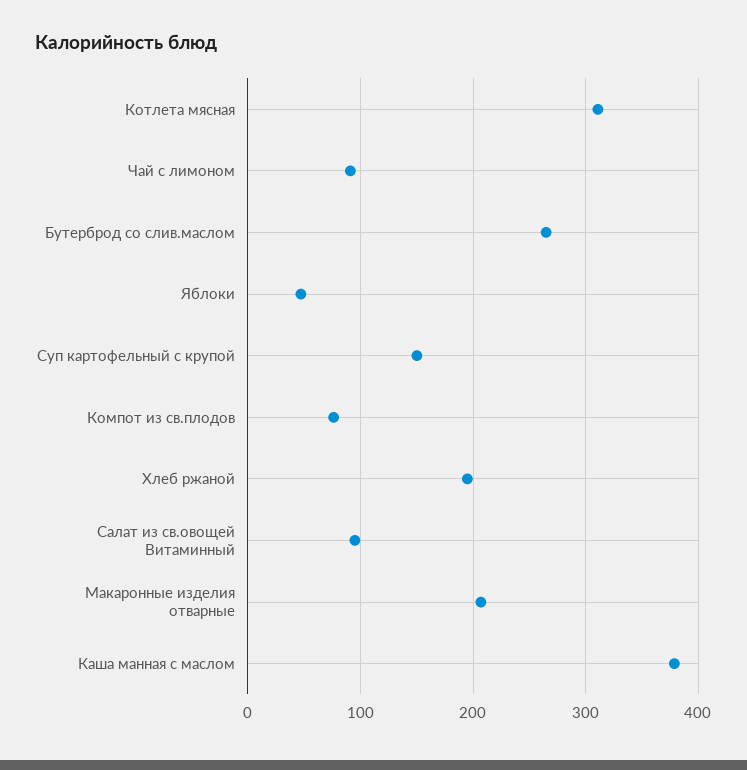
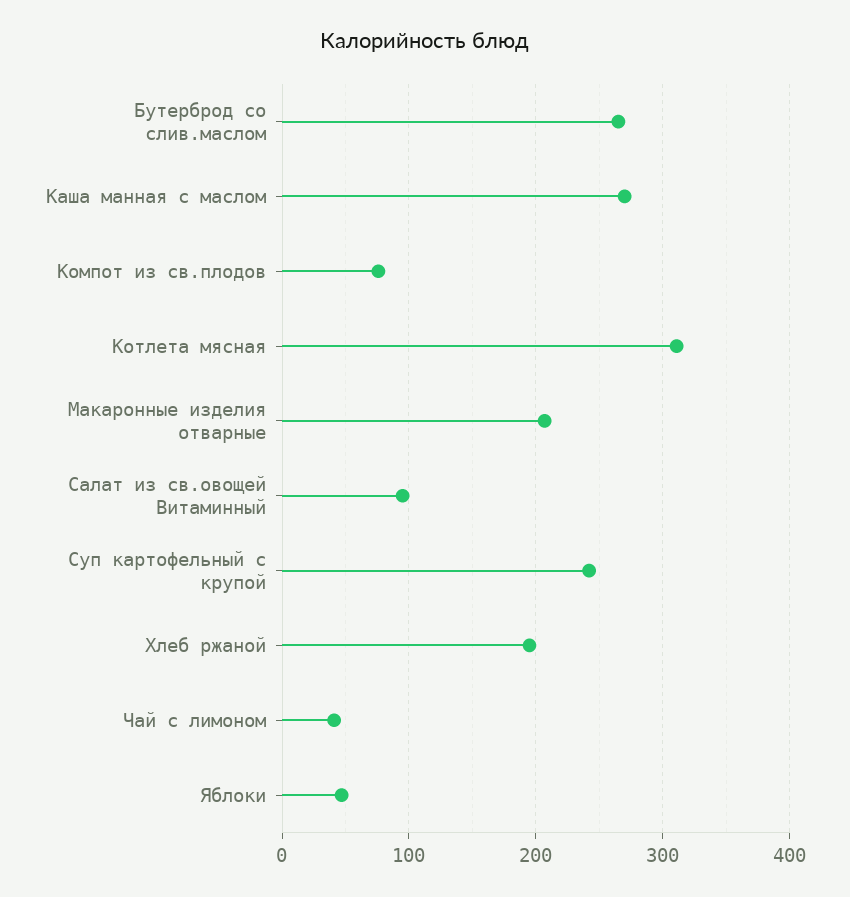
Чай с лимоном: 90 -> 40
Суп картофельный с крупой: 150 -> 240
Каша манная с маслом: 380 -> 270

